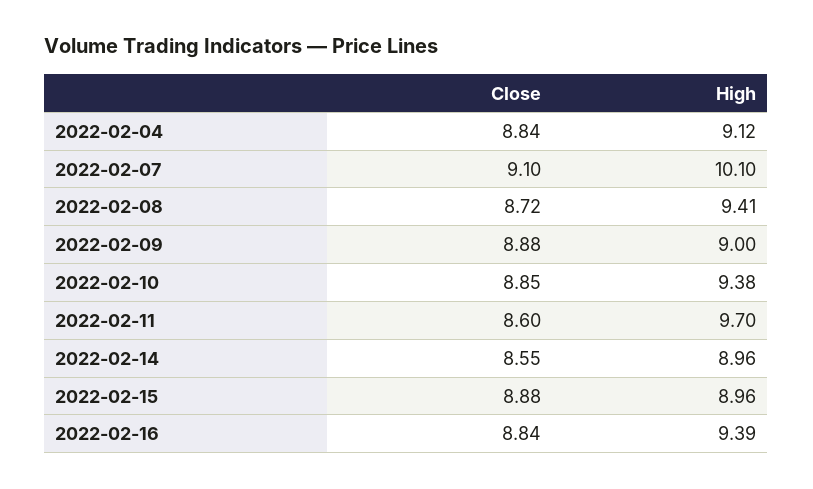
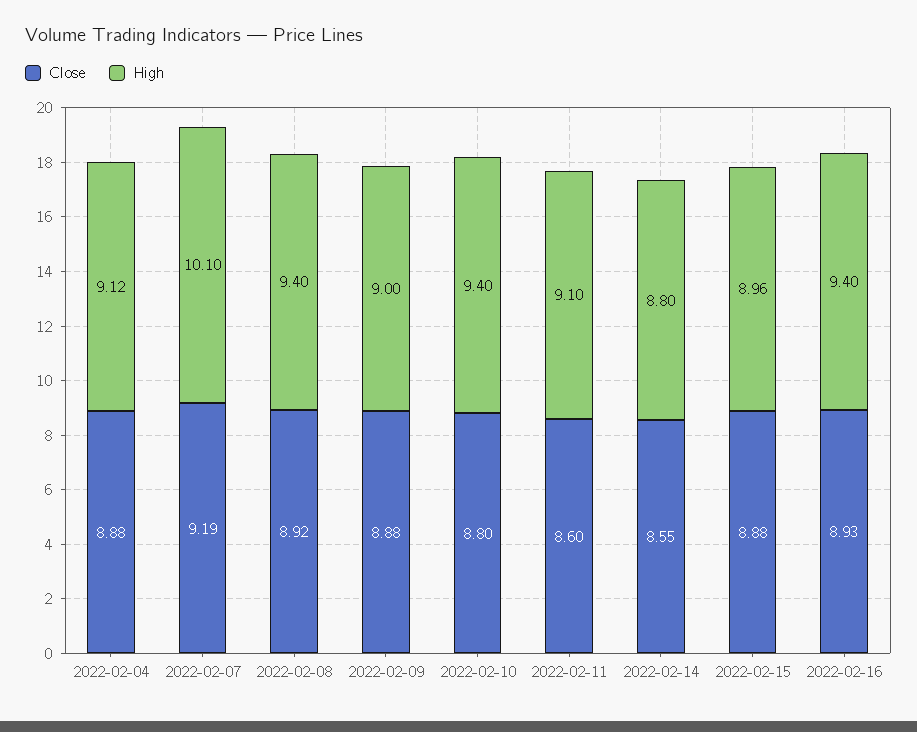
Close, 2022-02-04: 8.84 -> 8.88
Close, 2022-02-07: 9.1 -> 9.19
Close, 2022-02-08: 8.72 -> 8.92
High, 2022-02-08: 9.41 -> 9.4
Close, 2022-02-10: 8.85 -> 8.8
High, 2022-02-10: 9.38 -> 9.4
High, 2022-02-11: 9.7 -> 9.1
High, 2022-02-14: 8.96 -> 8.8
Close, 2022-02-16: 8.84 -> 8.93
High, 2022-02-16: 9.39 -> 9.4

